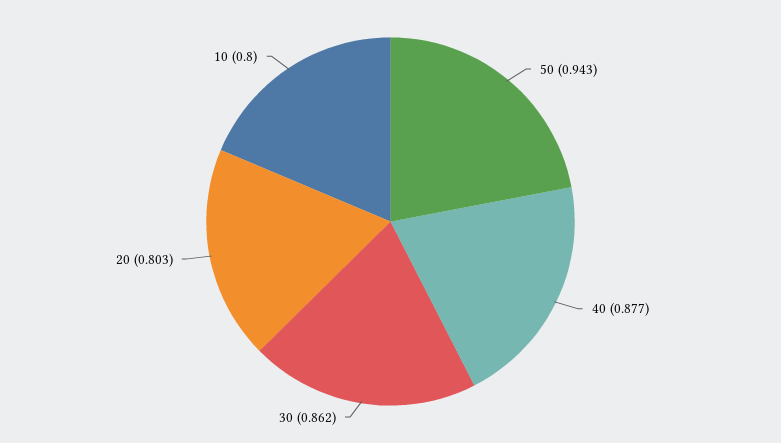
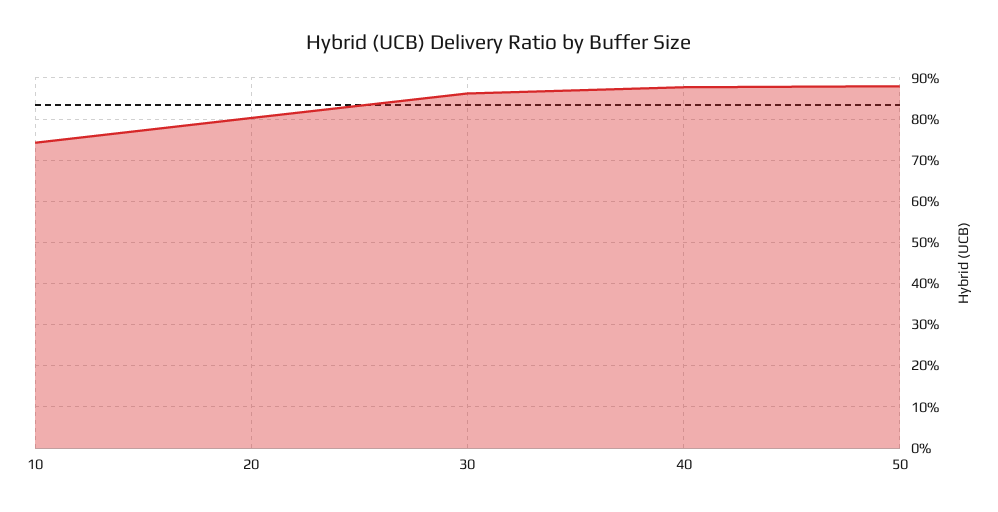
50: 0.943 -> 0.88
10: 0.8 -> 0.74

